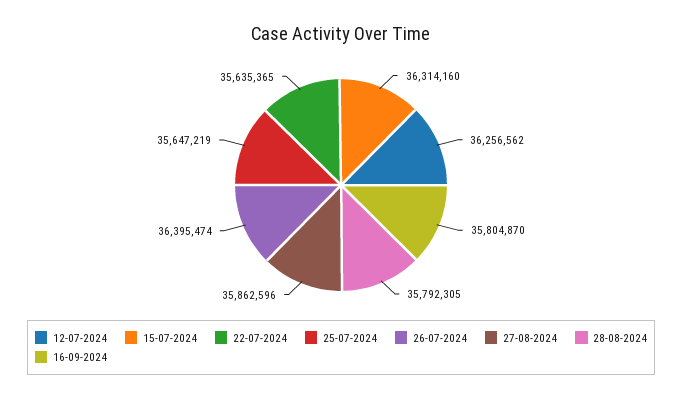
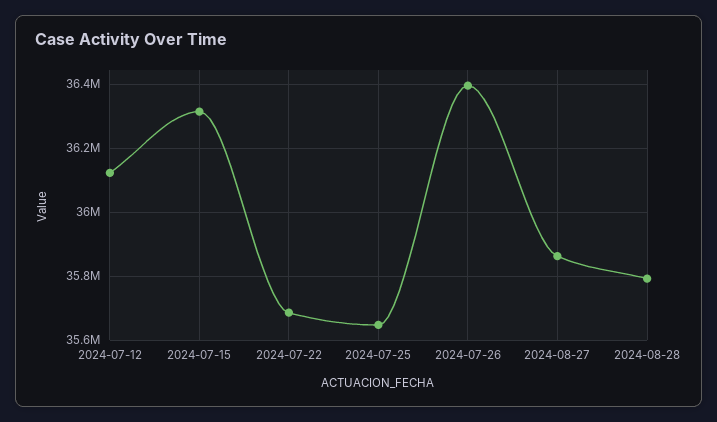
12-07-2024: 36256562 -> 36120000
22-07-2024: 35635365 -> 35680000
16-09-2024: 35804870 -> none

